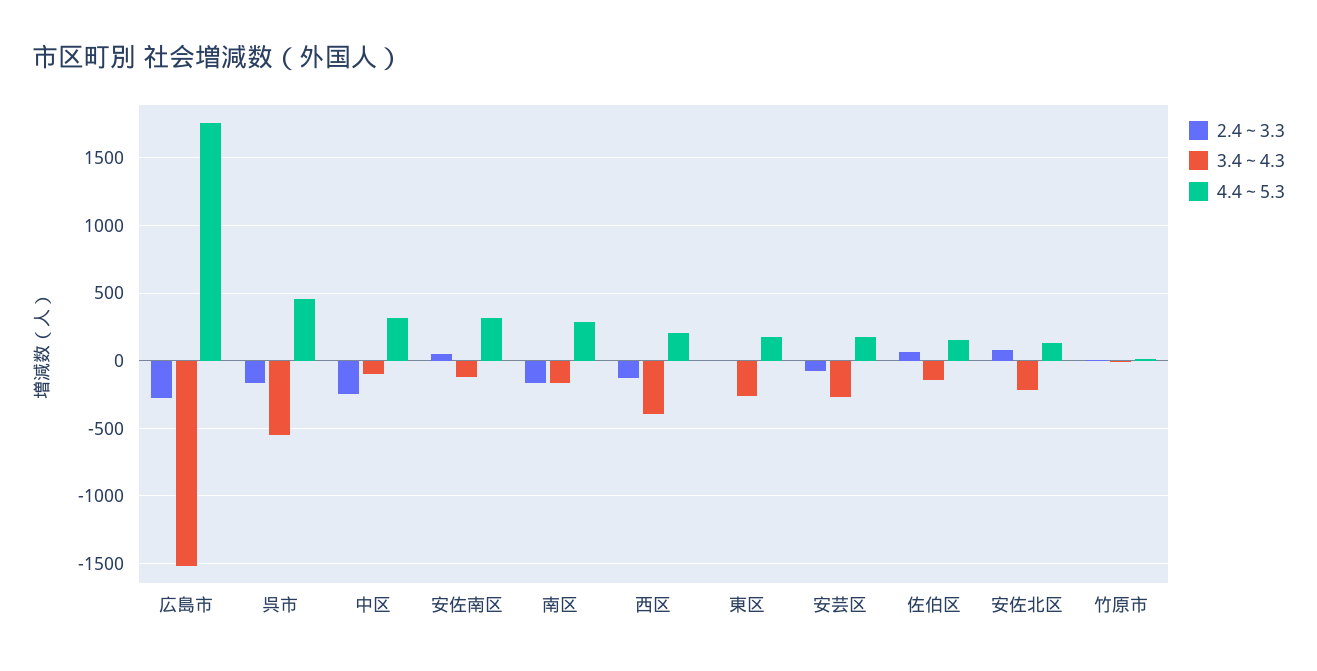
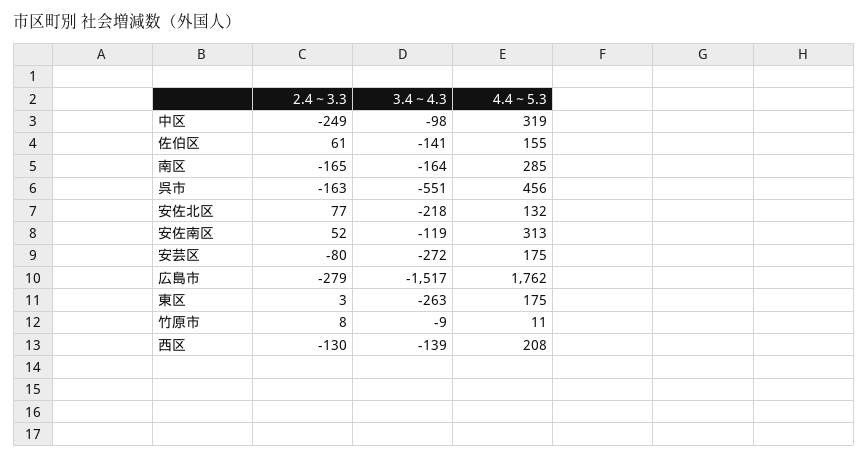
3.4～4.3, 西区: -400 -> -139

